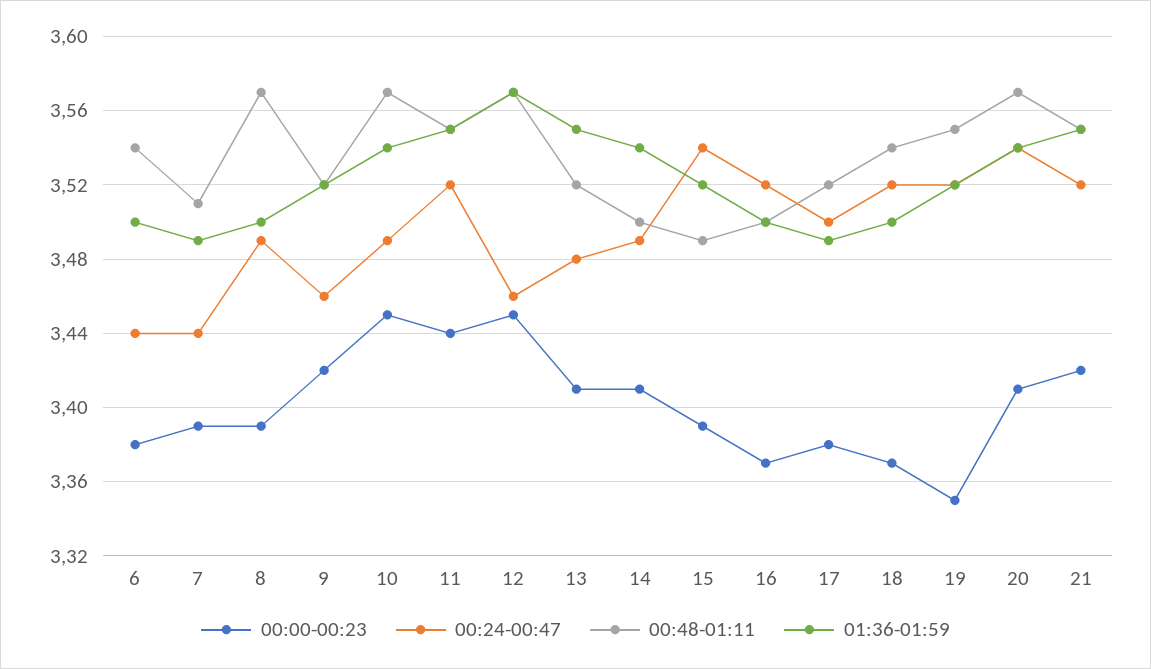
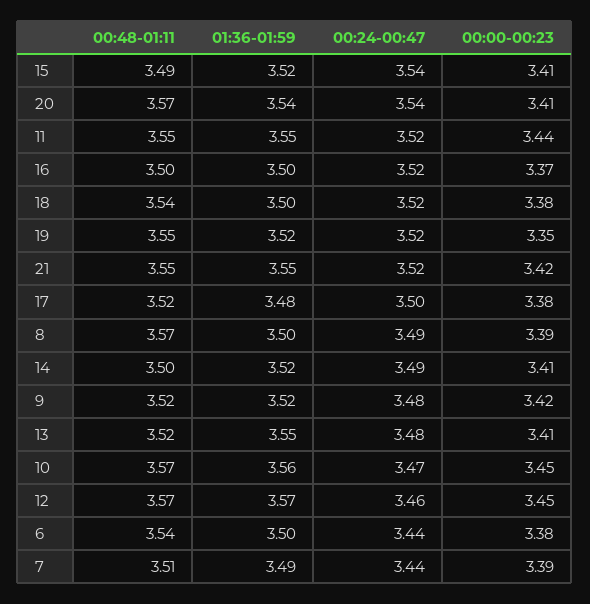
00:24-00:47, 9: 3.46 -> 3.48
00:24-00:47, 10: 3.49 -> 3.47
01:36-01:59, 10: 3.54 -> 3.56
01:36-01:59, 14: 3.54 -> 3.52
00:00-00:23, 15: 3.39 -> 3.41
01:36-01:59, 17: 3.49 -> 3.48
00:00-00:23, 18: 3.37 -> 3.38

